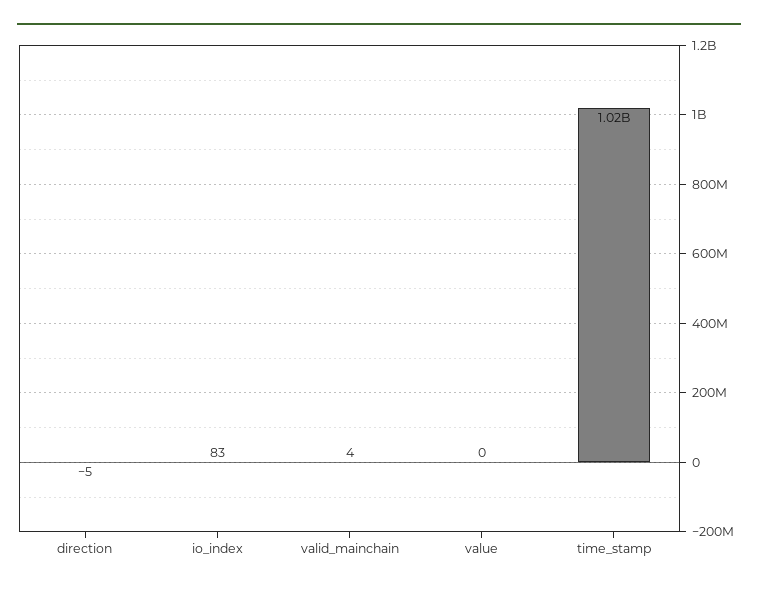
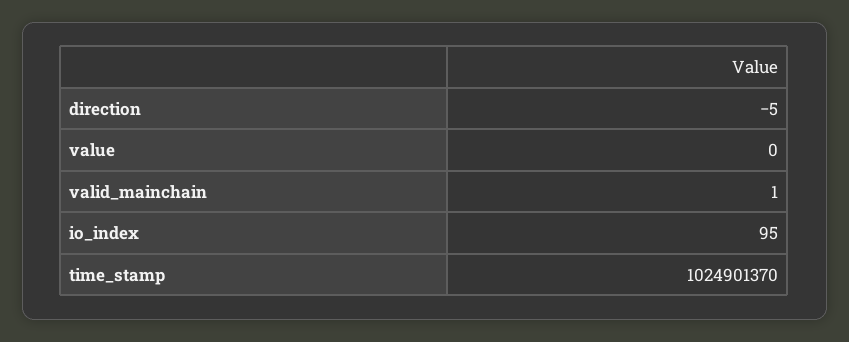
io_index: 83 -> 95
valid_mainchain: 4 -> 1

